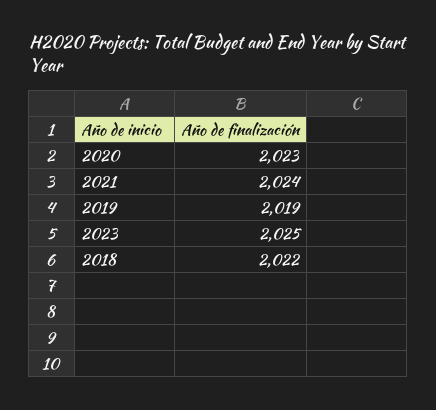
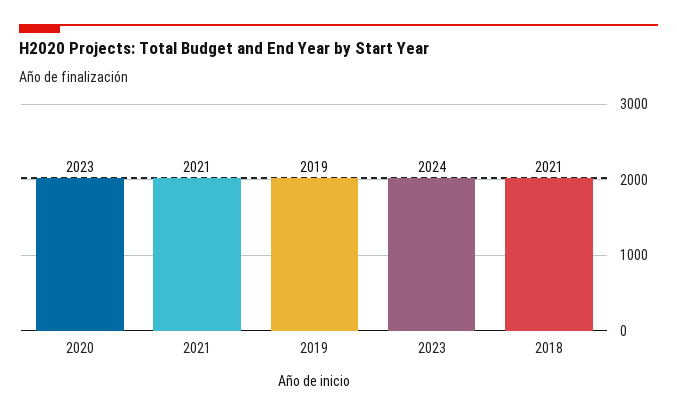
2021: 2024 -> 2021
2023: 2025 -> 2024
2018: 2022 -> 2021

